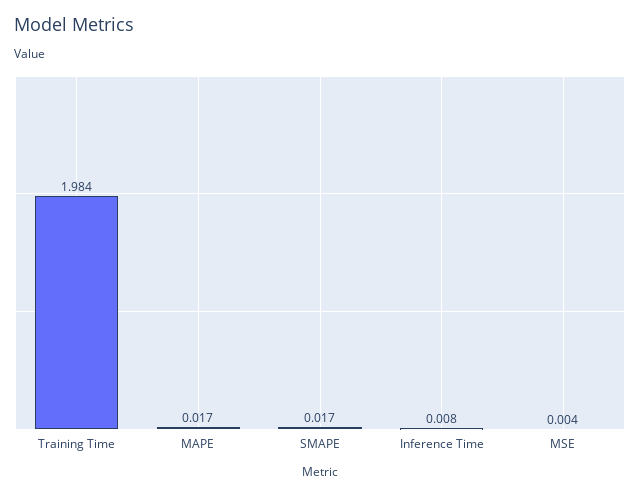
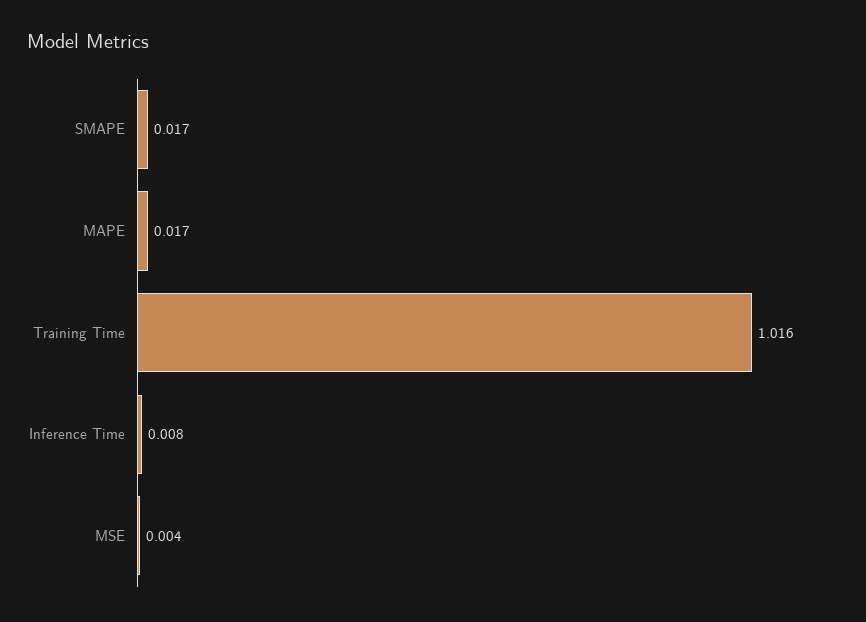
Training Time: 1.984 -> 1.016

